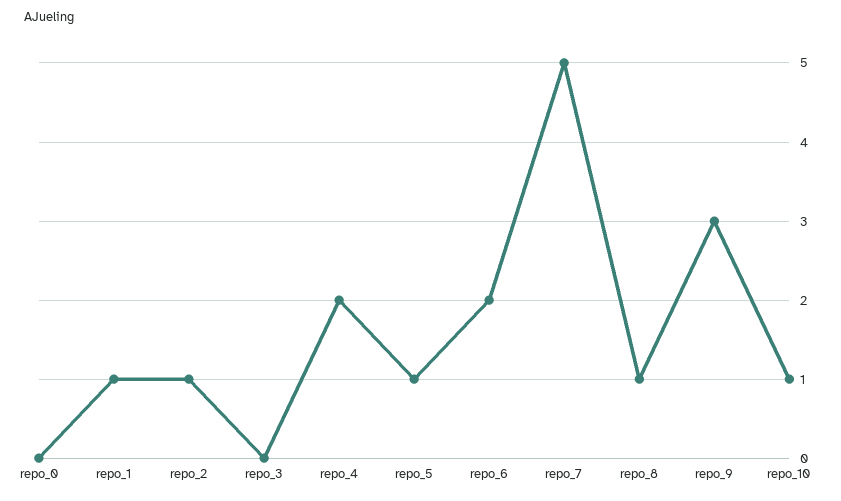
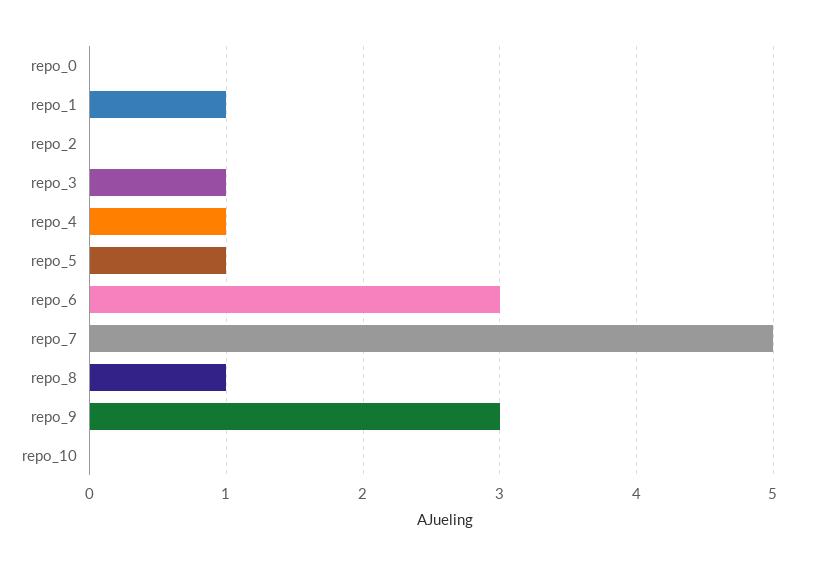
repo_2: 1 -> 0
repo_3: 0 -> 1
repo_4: 2 -> 1
repo_6: 2 -> 3
repo_10: 1 -> 0

